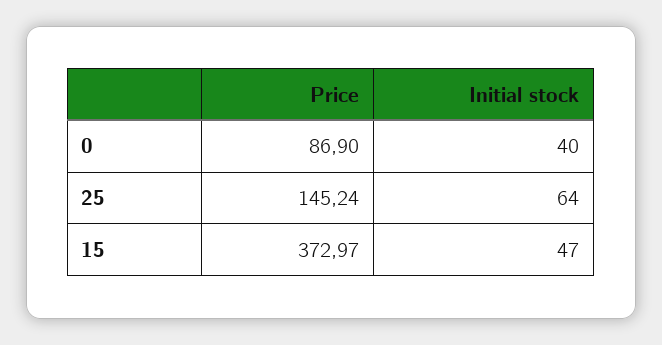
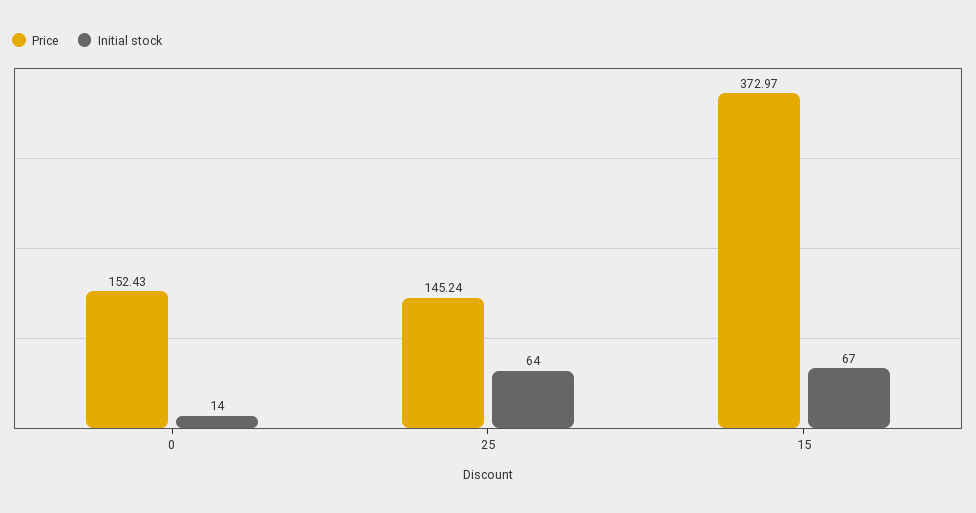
Price, 0: 86.9 -> 152.43
Initial stock, 0: 40 -> 14
Initial stock, 15: 47 -> 67

